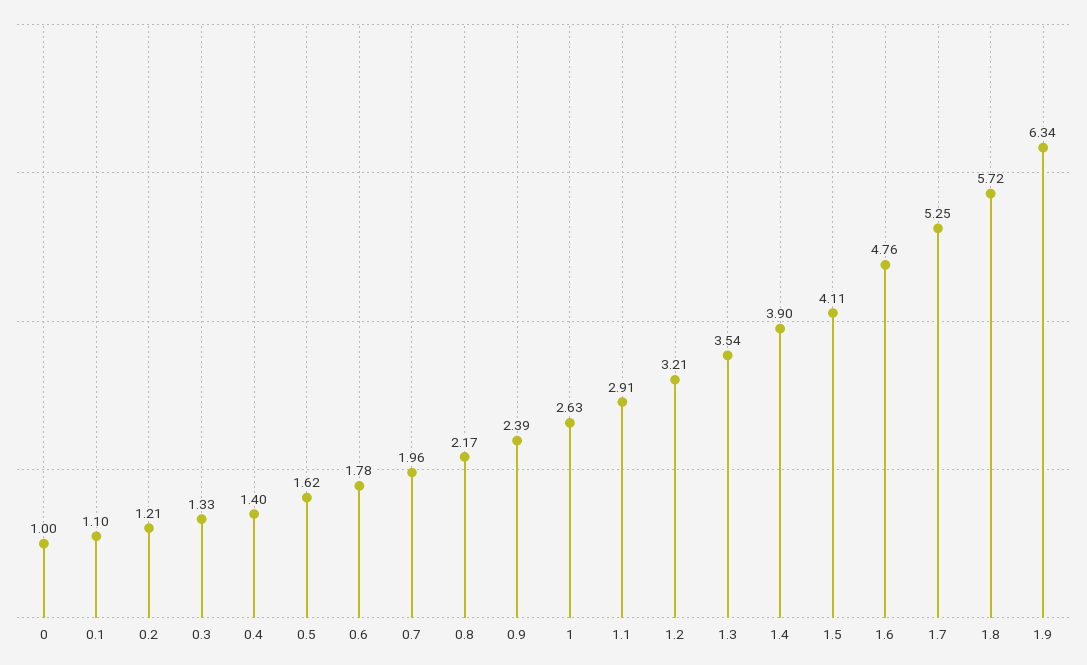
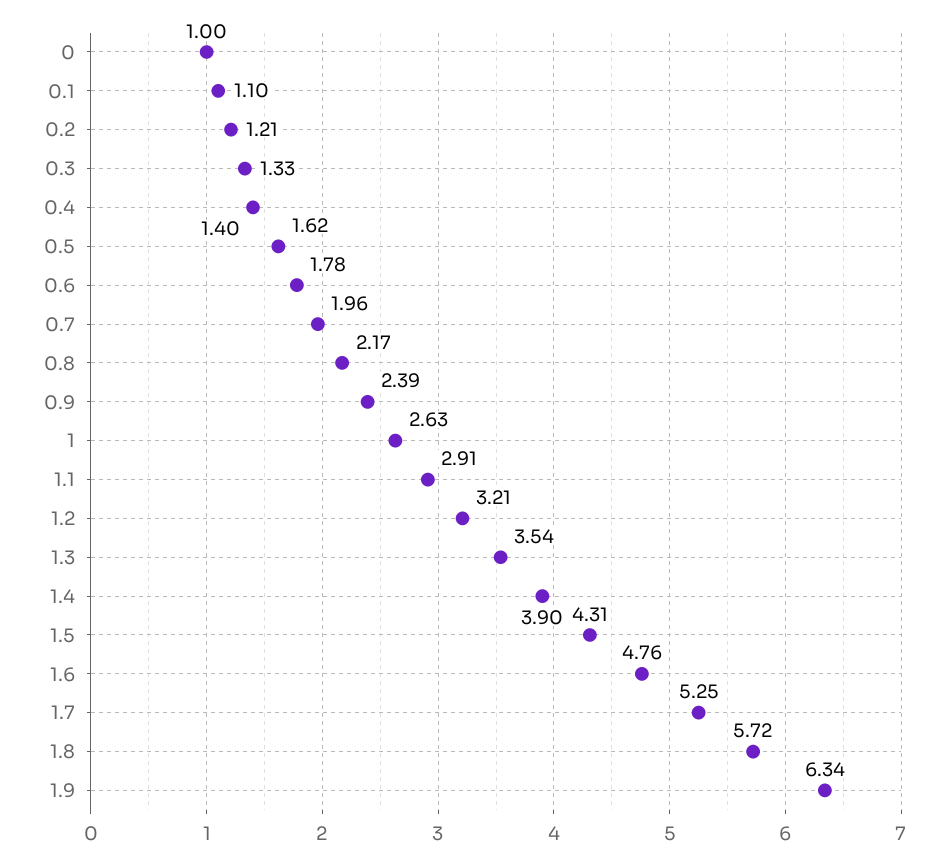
1.5: 4.11 -> 4.31

